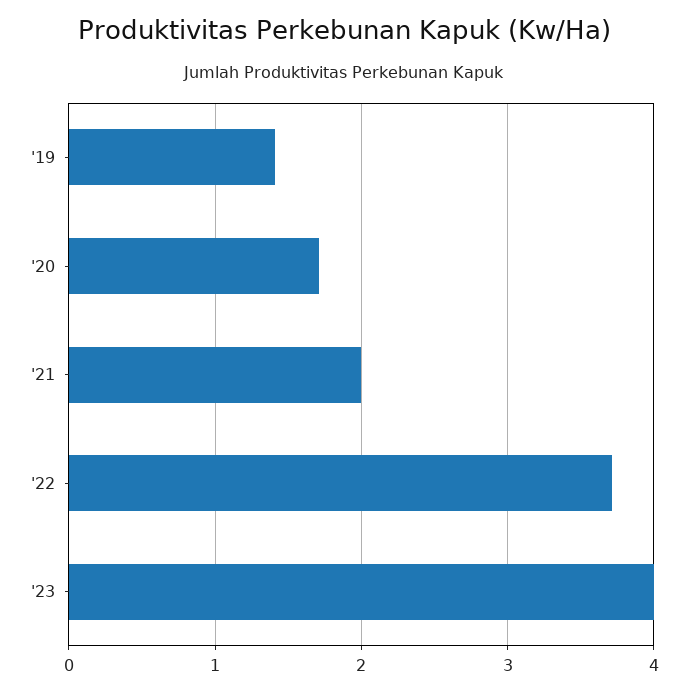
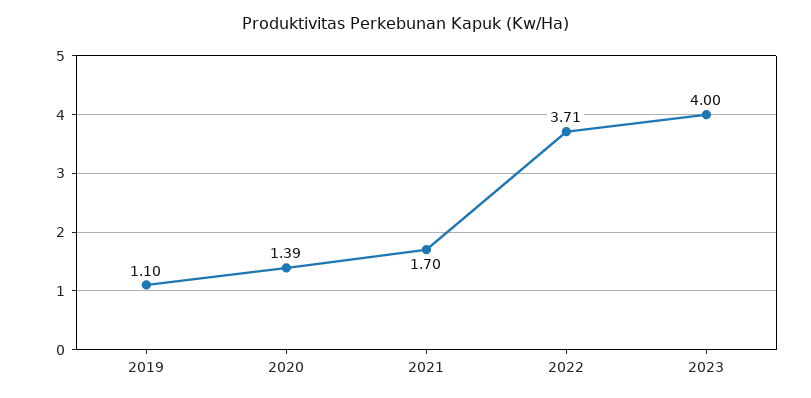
'19: 1.4 -> 1.1
'20: 1.7 -> 1.39
'21: 2 -> 1.7

